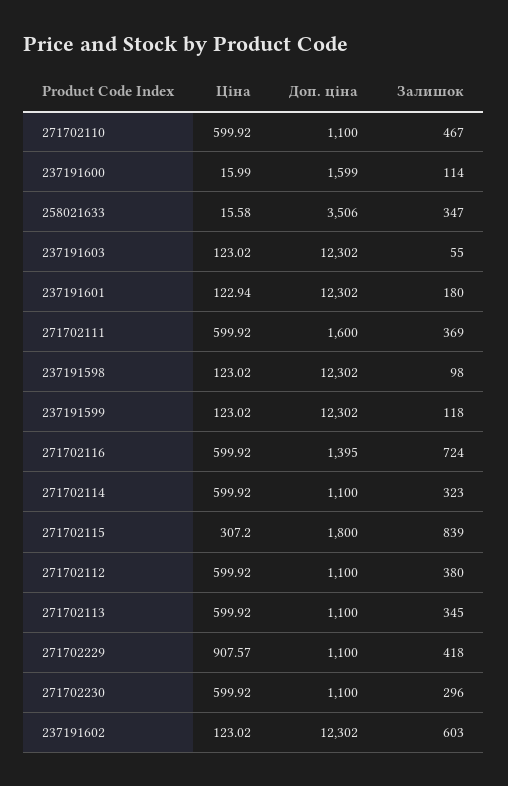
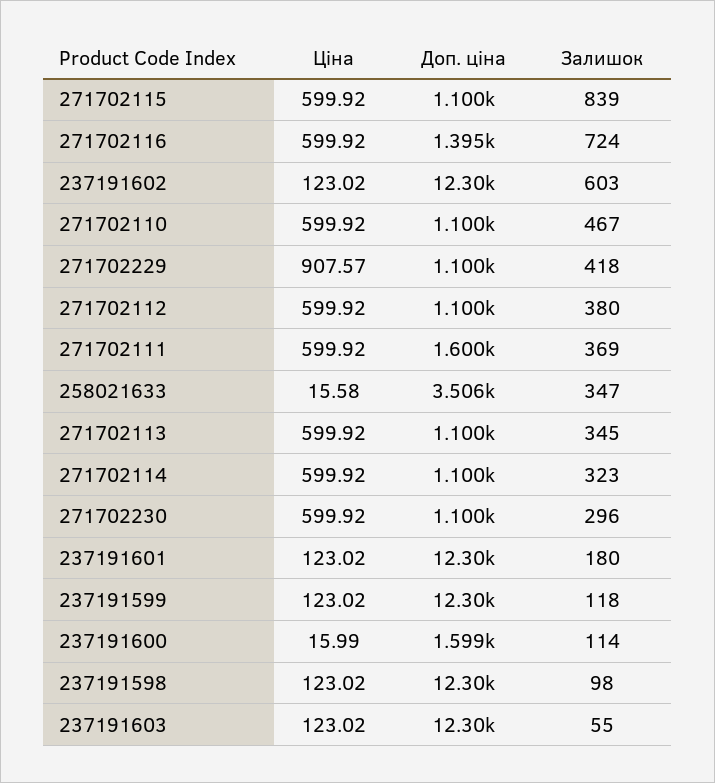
Ціна, 237191601: 122.94 -> 123.02
Ціна, 271702115: 307.2 -> 599.92
Доп. ціна, 271702115: 1800 -> 1100

